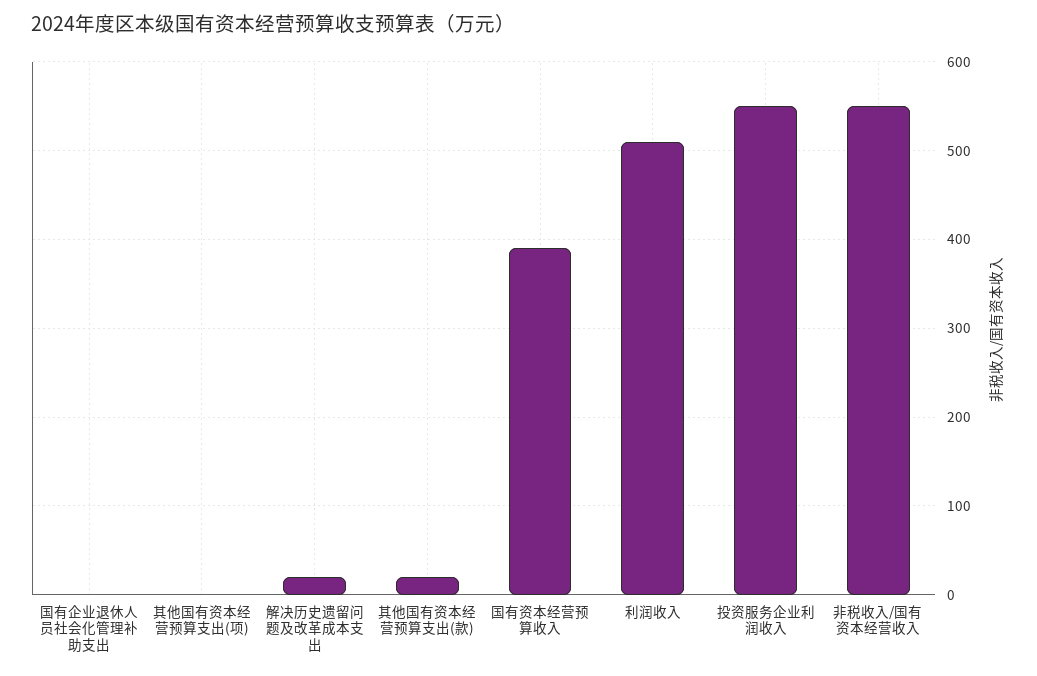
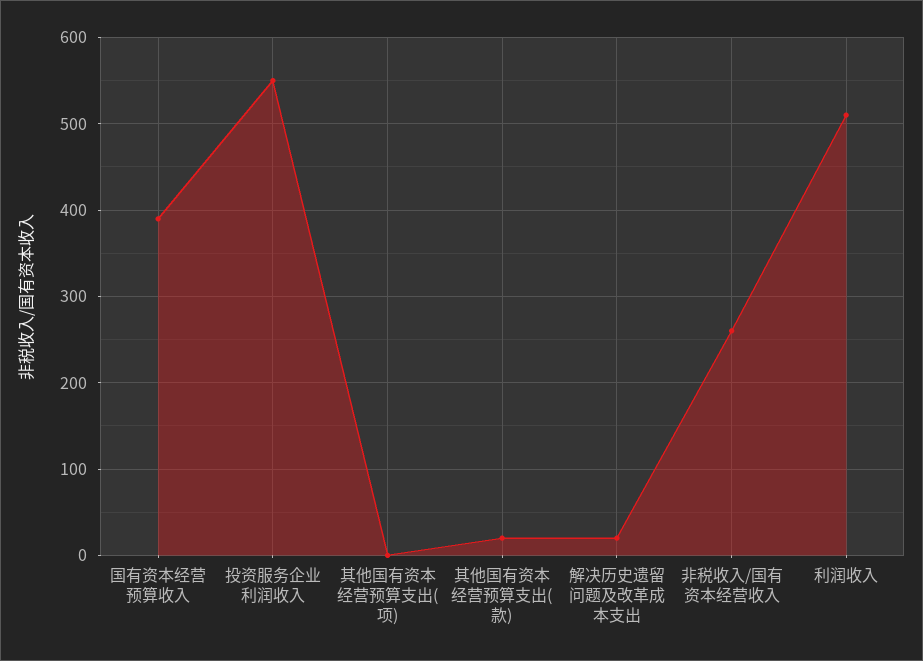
国有企业退休人员社会化管理补助支出: 0 -> none
非税收入/国有资本经营收入: 550 -> 260

